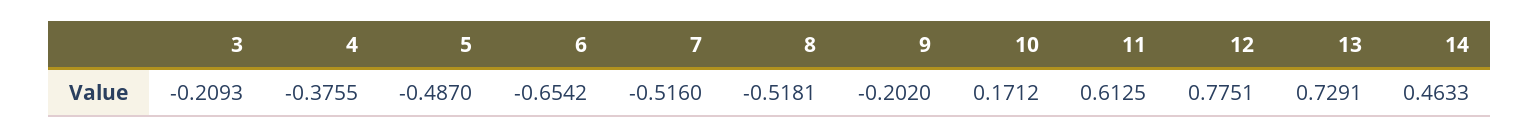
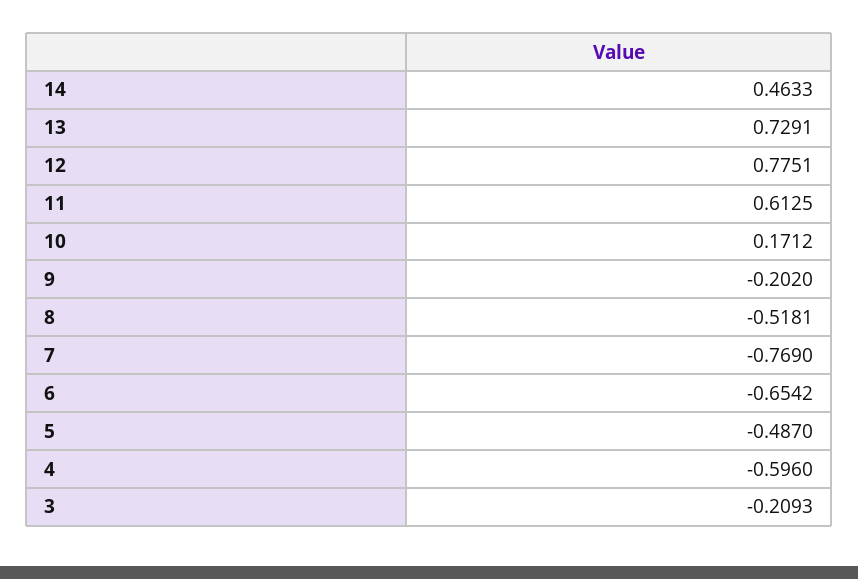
4: -0.3755 -> -0.596
7: -0.516 -> -0.769

